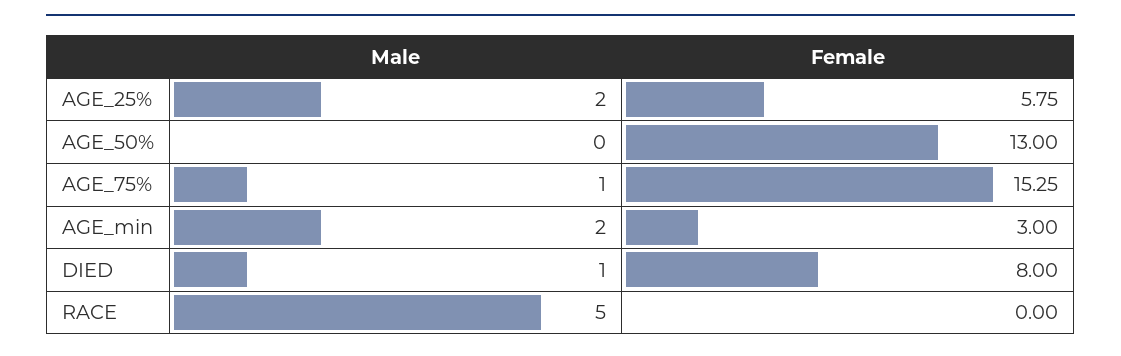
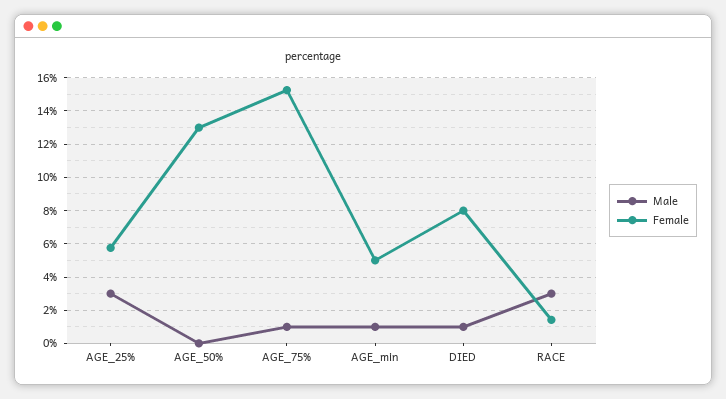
Male, AGE_25%: 2 -> 3
Male, AGE_min: 2 -> 1
Female, AGE_min: 3 -> 5
Male, RACE: 5 -> 3
Female, RACE: 0 -> 1.5

